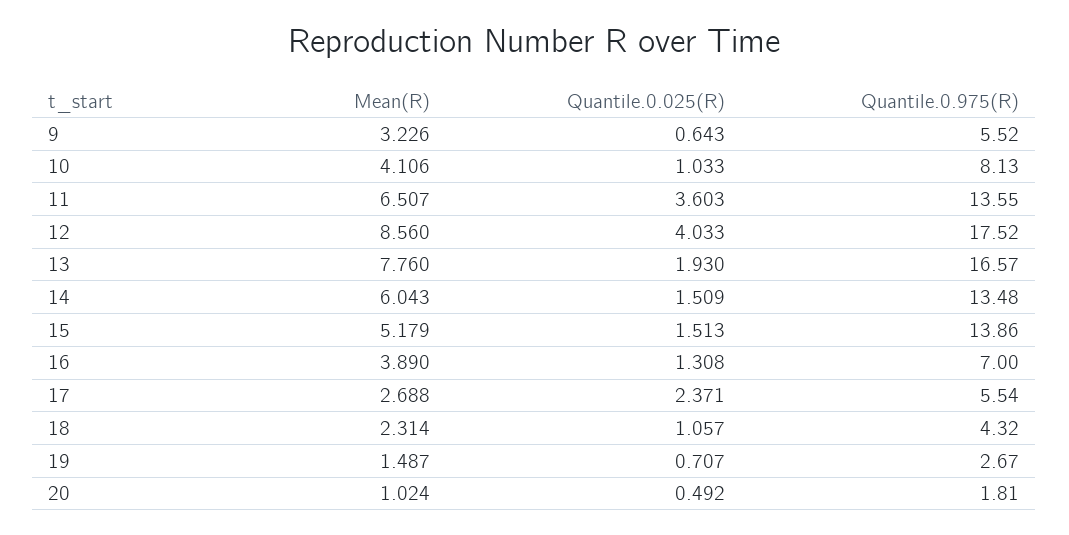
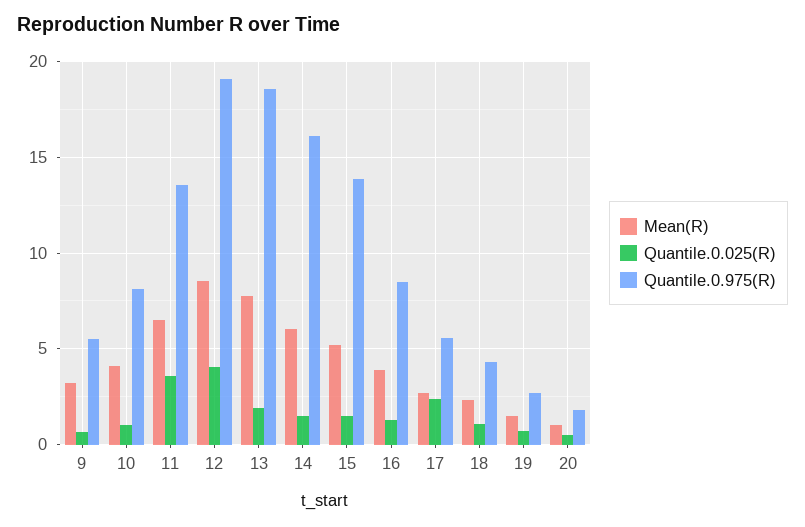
Quantile.0.975(R), 12: 17.52 -> 19
Quantile.0.975(R), 13: 16.57 -> 18.5
Quantile.0.975(R), 14: 13.48 -> 16
Quantile.0.975(R), 16: 7 -> 8.5

